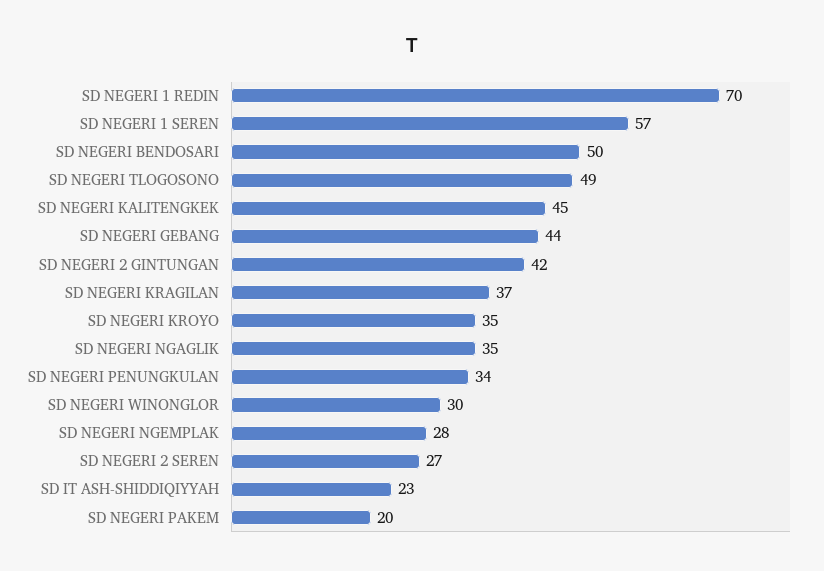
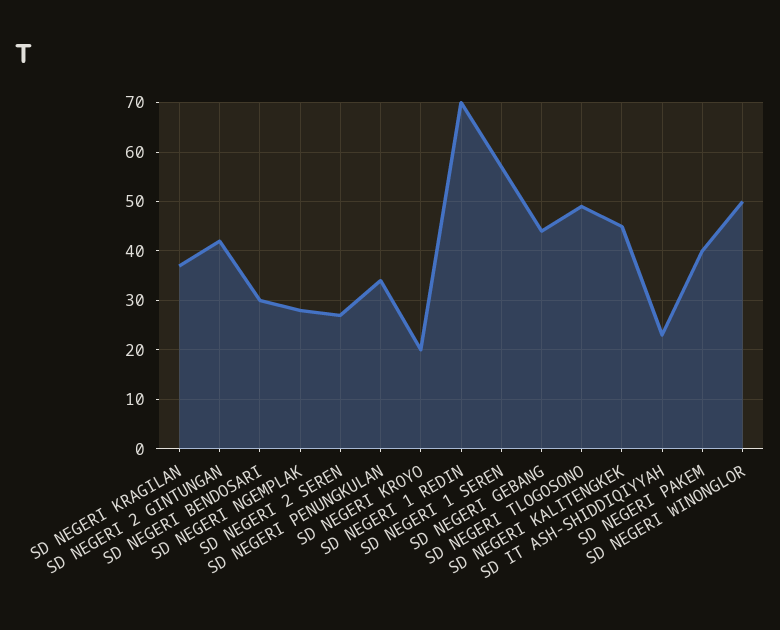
SD NEGERI BENDOSARI: 50 -> 30
SD NEGERI KROYO: 35 -> 20
SD NEGERI NGAGLIK: 35 -> none
SD NEGERI WINONGLOR: 30 -> 50
SD NEGERI PAKEM: 20 -> 40

